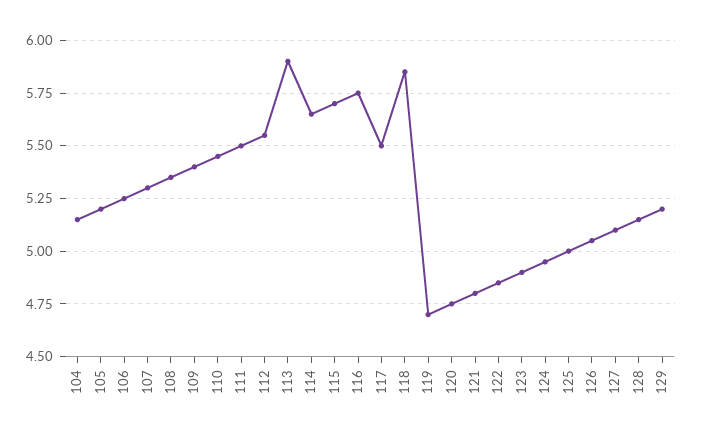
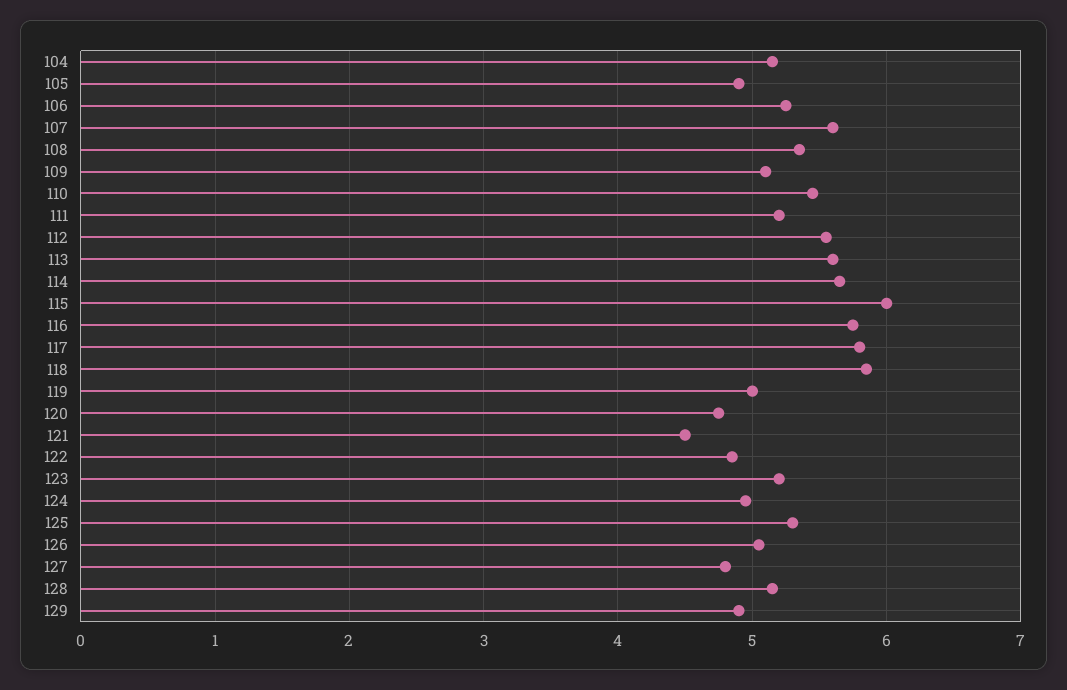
105: 5.2 -> 4.9
107: 5.3 -> 5.6
109: 5.4 -> 5.1
111: 5.5 -> 5.2
113: 5.9 -> 5.6
115: 5.7 -> 6
117: 5.5 -> 5.8
119: 4.7 -> 5
121: 4.8 -> 4.5
123: 4.9 -> 5.2
125: 5 -> 5.3
127: 5.1 -> 4.8
129: 5.2 -> 4.9

